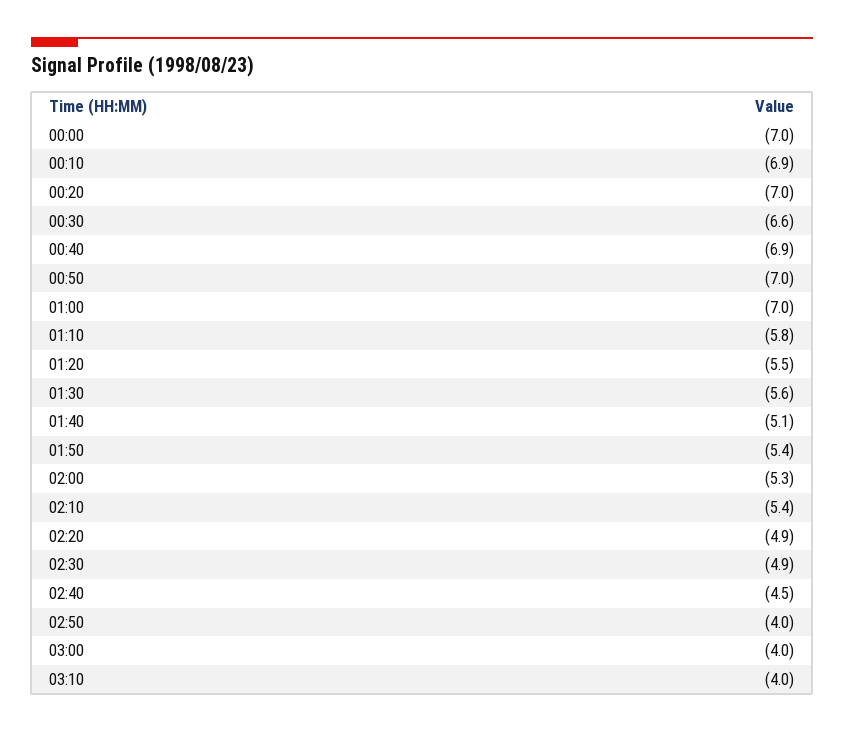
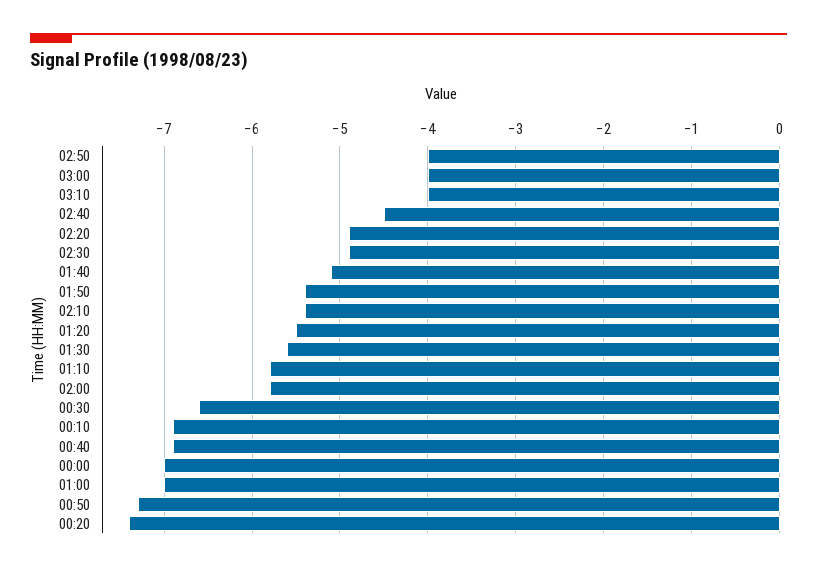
00:20: -7 -> -7.4
00:50: -7 -> -7.3
02:00: -5.3 -> -5.8

